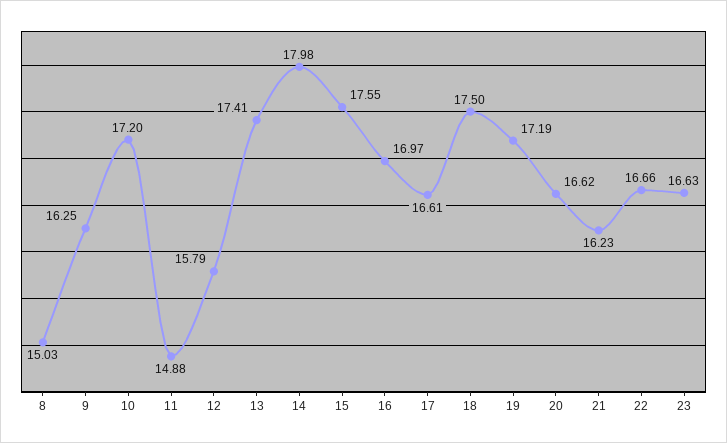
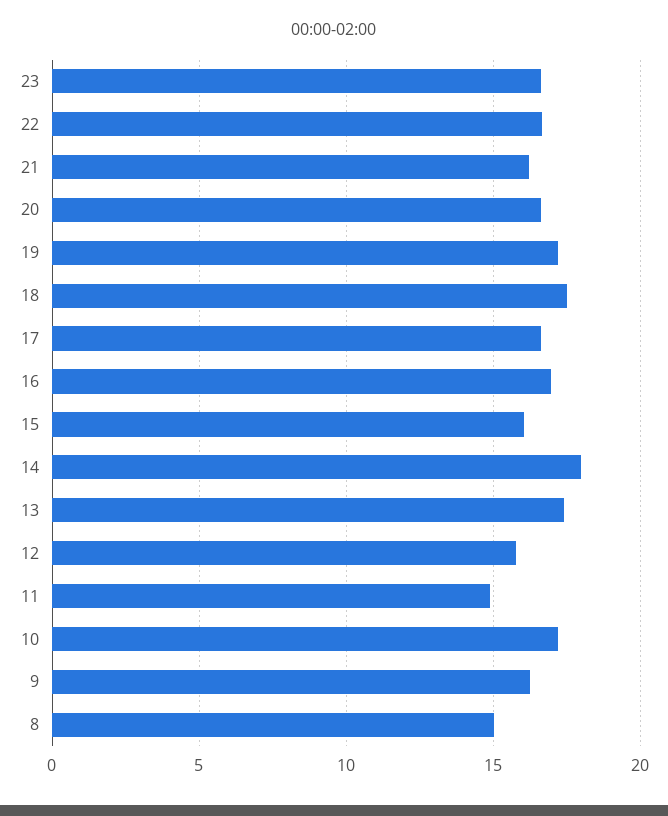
15: 17.55 -> 16

